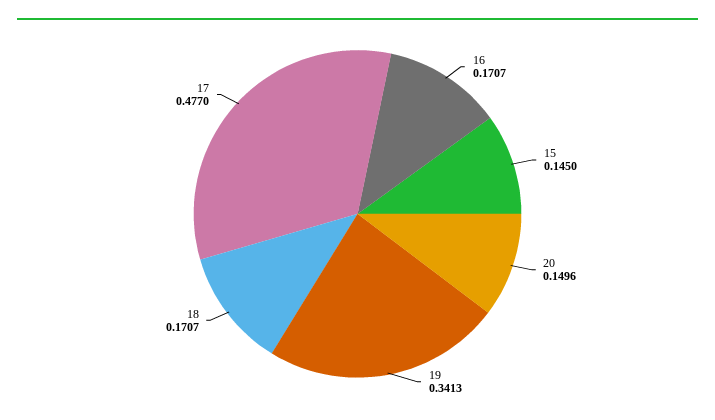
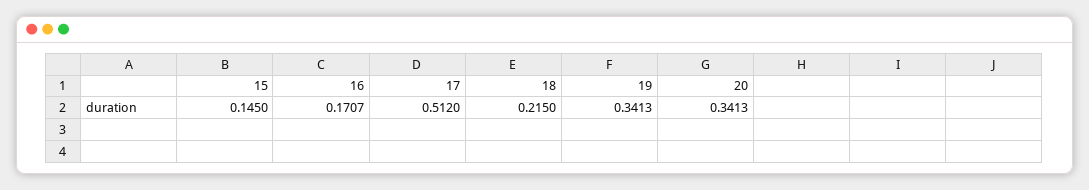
20: 0.1496 -> 0.3413
18: 0.1707 -> 0.215
17: 0.477 -> 0.512

